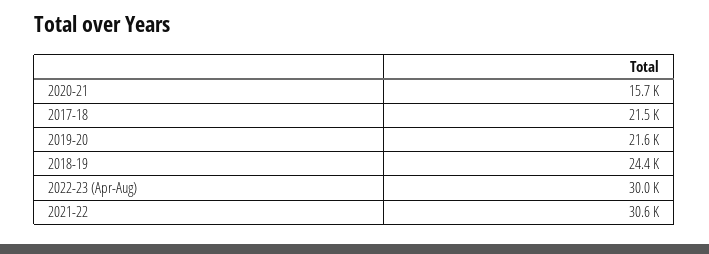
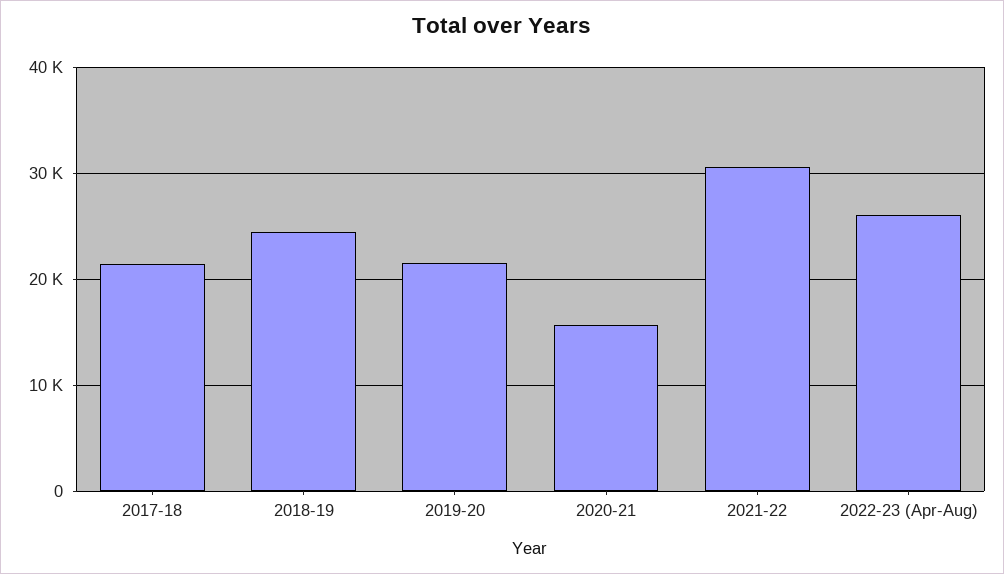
2022-23 (Apr-Aug): 30000 -> 26000

